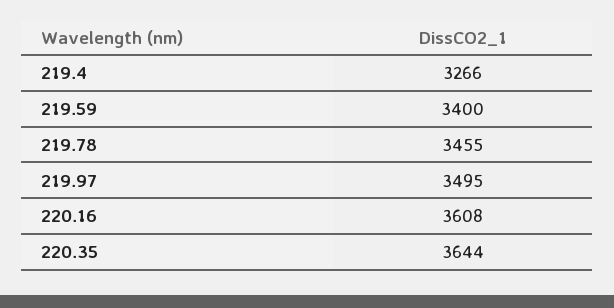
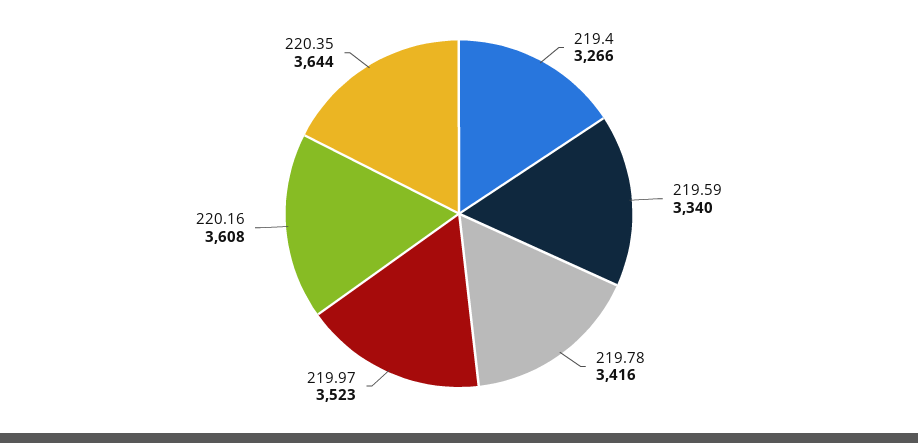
219.59: 3400 -> 3340
219.78: 3455 -> 3416
219.97: 3495 -> 3523

